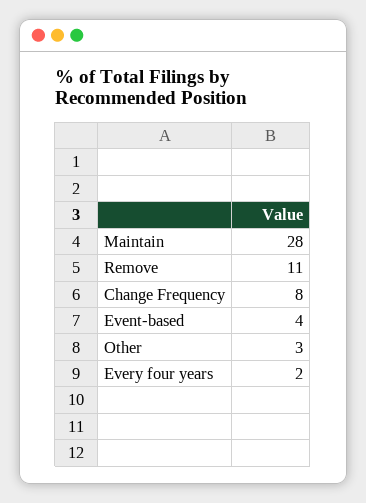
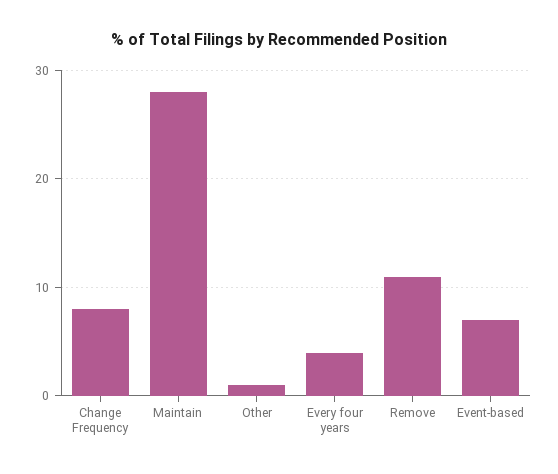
Event-based: 4 -> 7
Other: 3 -> 1
Every four years: 2 -> 4

